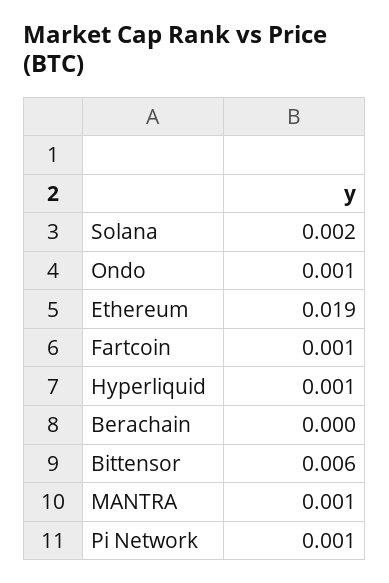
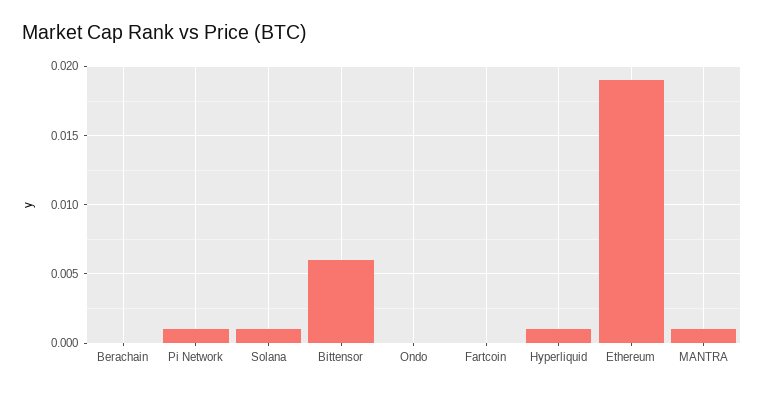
Solana: 0.002 -> 0.001
Ondo: 0.001 -> 0
Fartcoin: 0.001 -> 0

